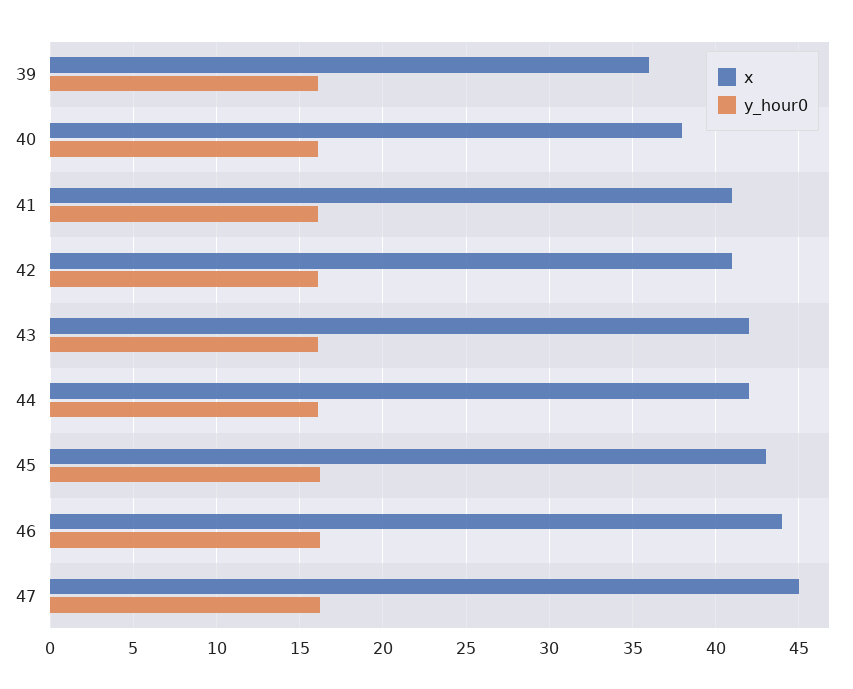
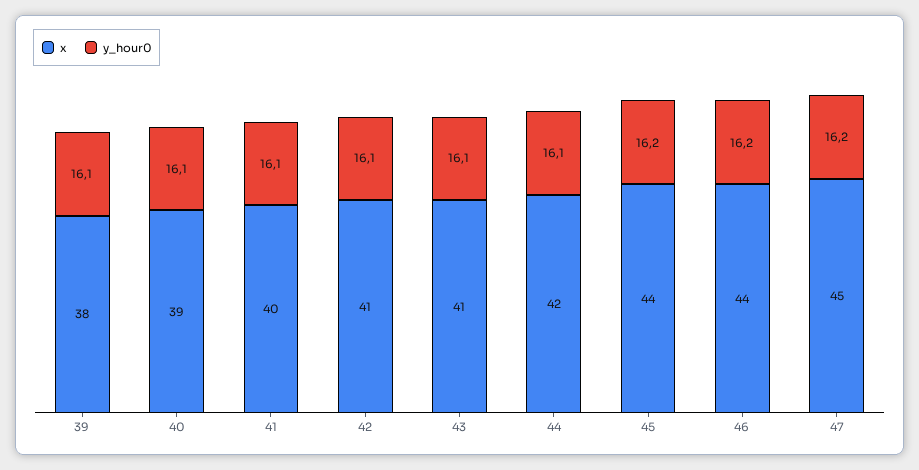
x, 39: 36 -> 38
x, 40: 38 -> 39
x, 41: 41 -> 40
x, 43: 42 -> 41
x, 45: 43 -> 44

